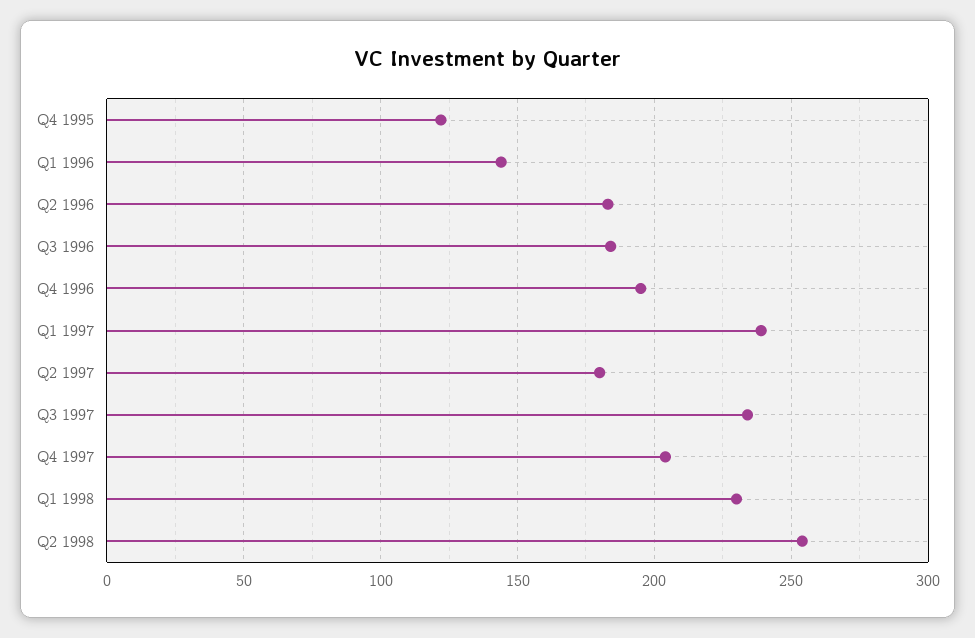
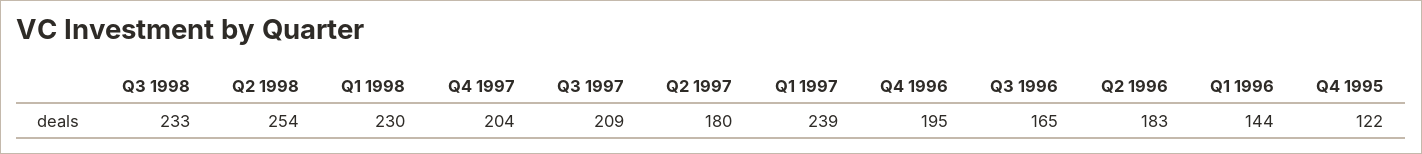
Q3 1996: 185 -> 165
Q3 1997: 235 -> 209
Q3 1998: none -> 233

